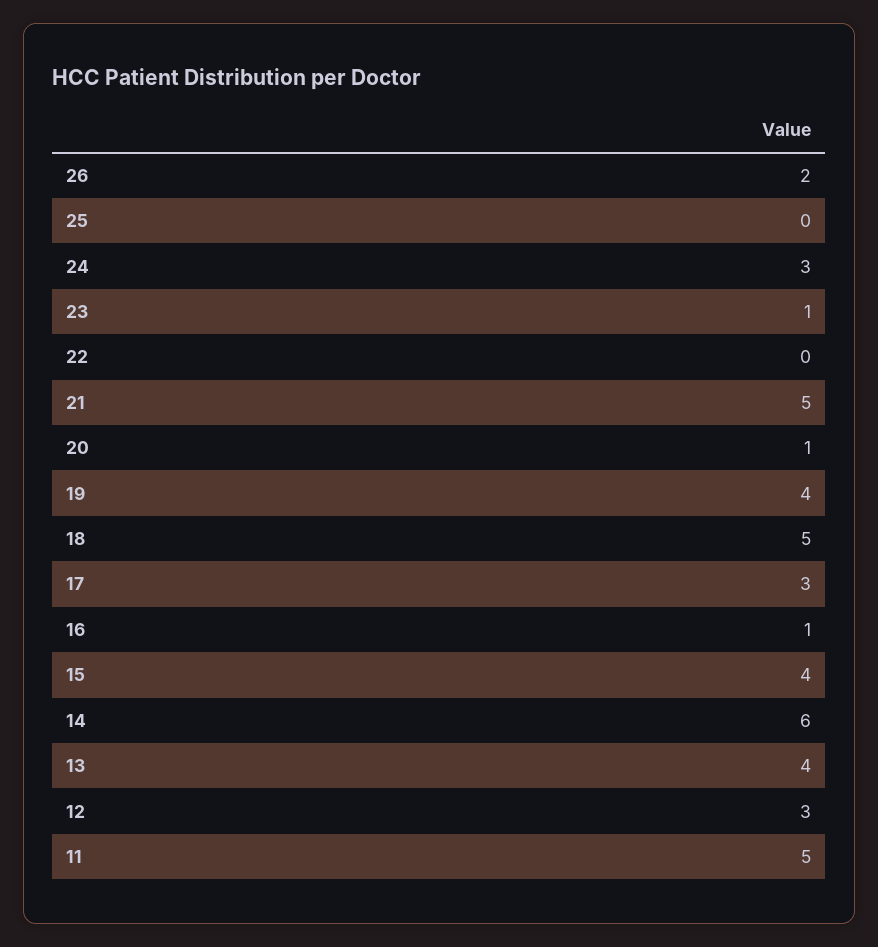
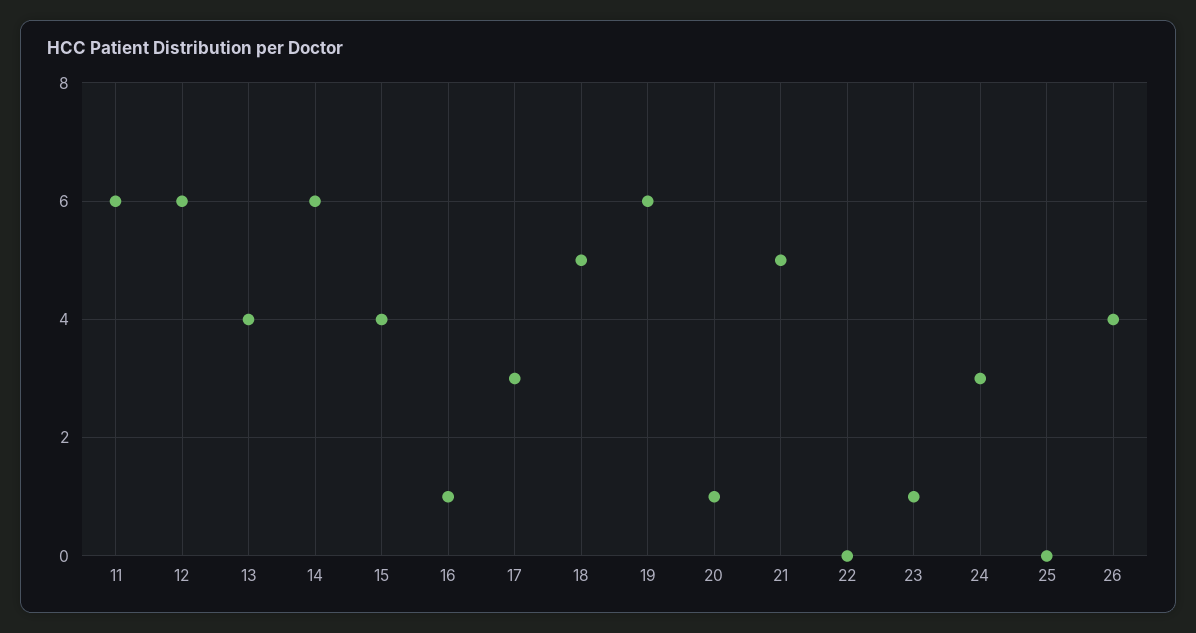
26: 2 -> 4
19: 4 -> 6
12: 3 -> 6
11: 5 -> 6

